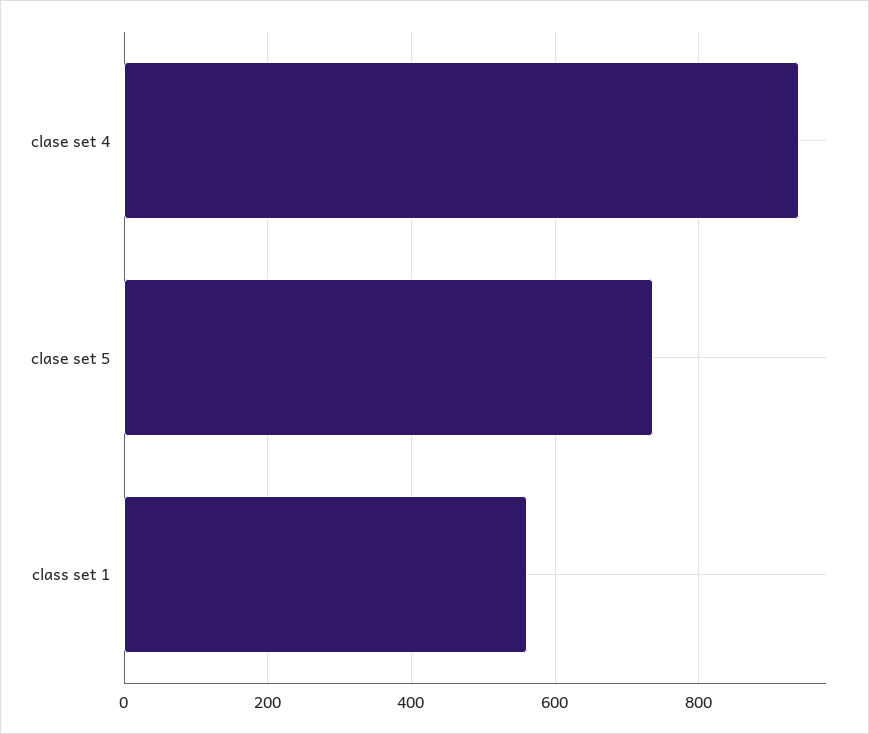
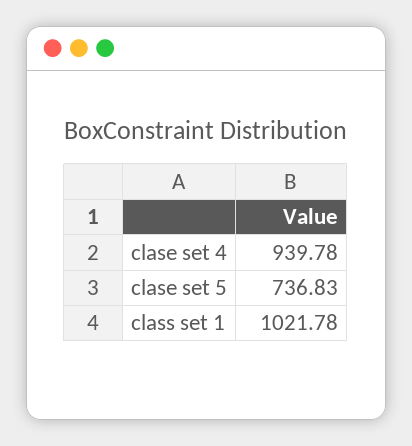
class set 1: 560 -> 1021.78

